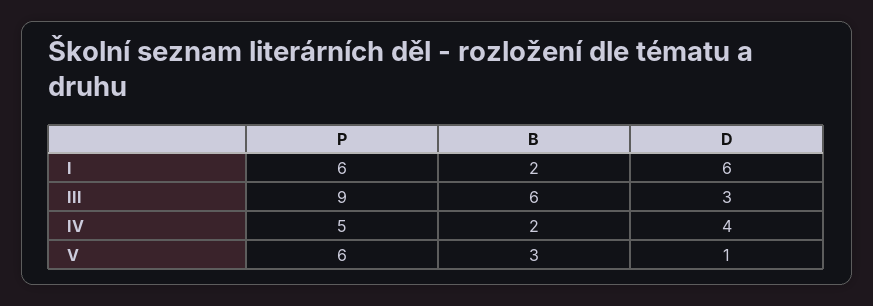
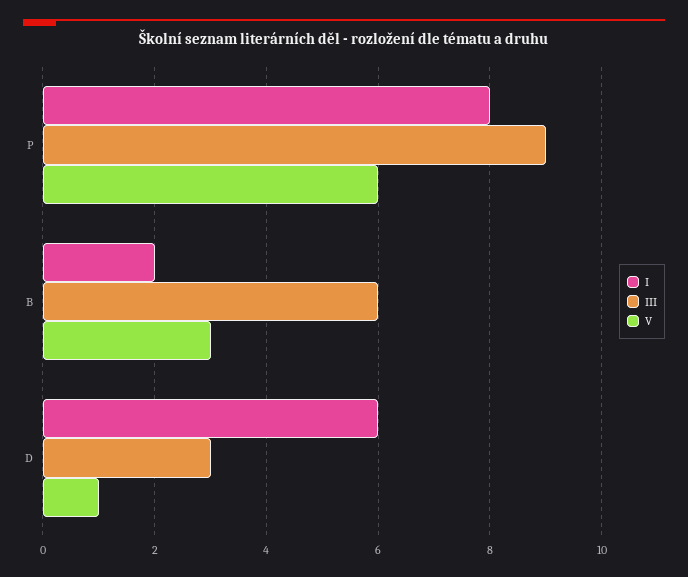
I, P: 6 -> 8
IV, P: 5 -> none
IV, B: 2 -> none
IV, D: 4 -> none

